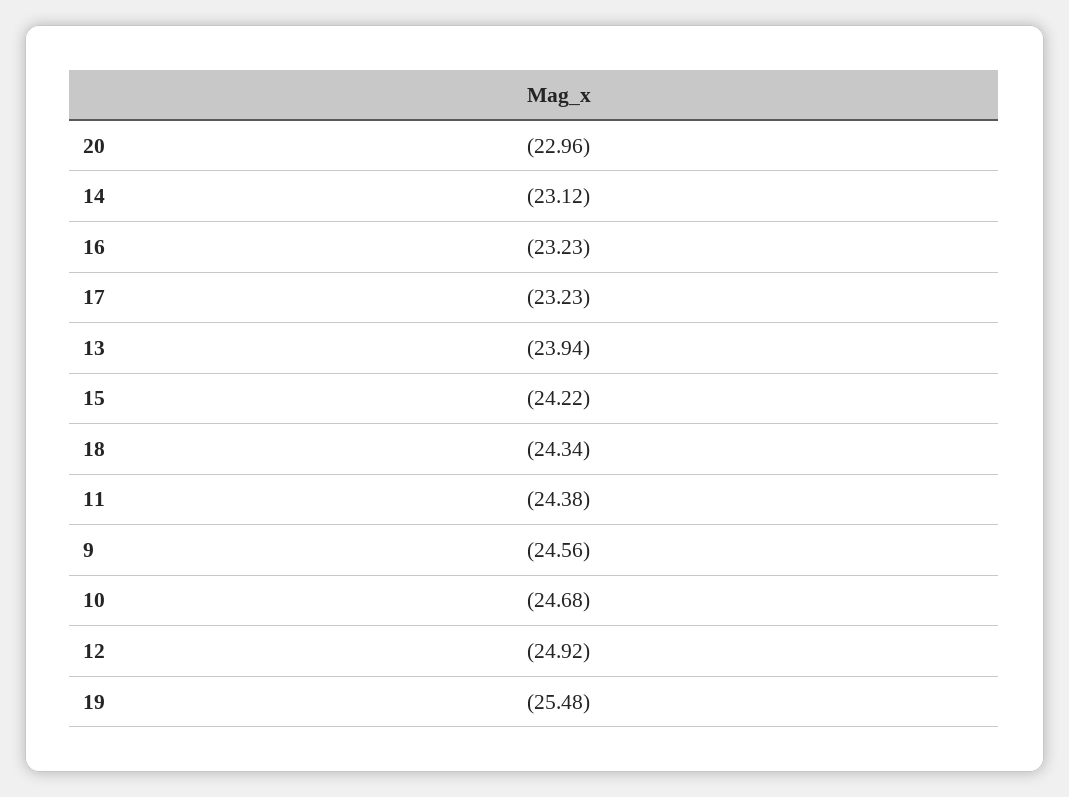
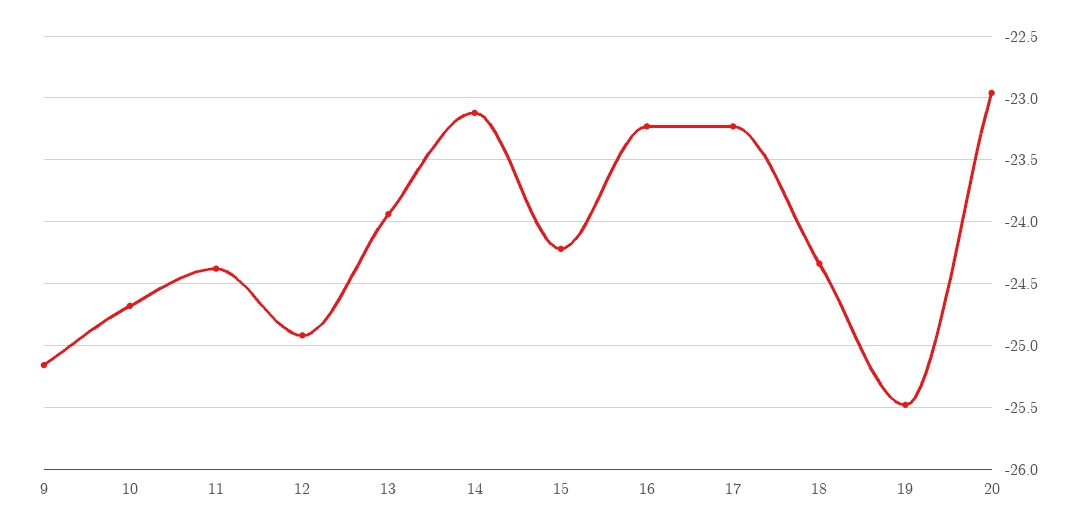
9: -24.56 -> -25.15

